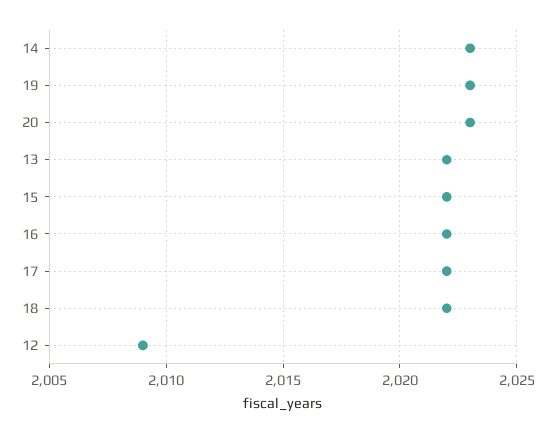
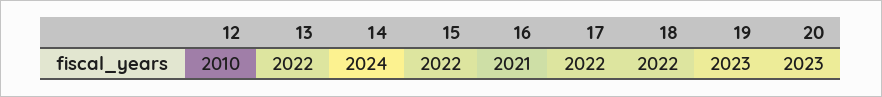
14: 2023 -> 2024
16: 2022 -> 2021
12: 2009 -> 2010

